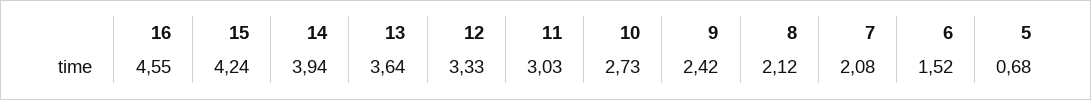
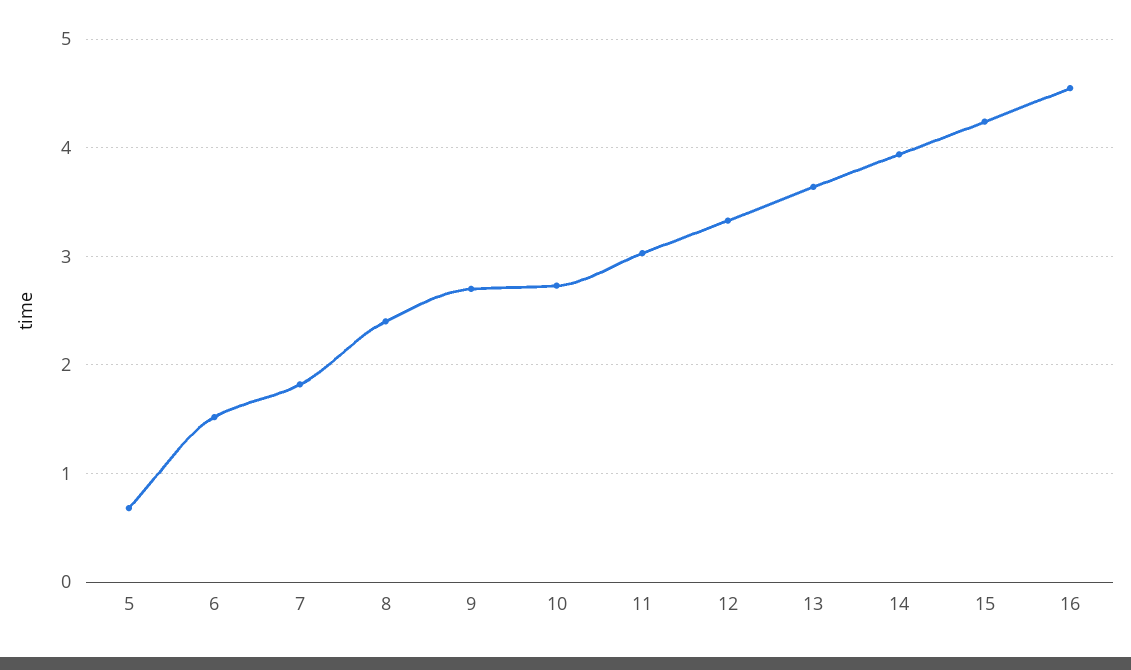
9: 2.42 -> 2.7
8: 2.12 -> 2.4
7: 2.08 -> 1.8

